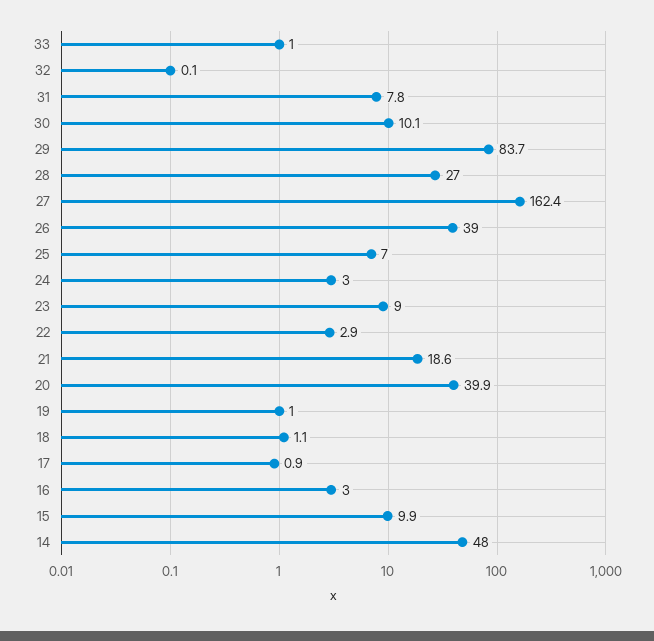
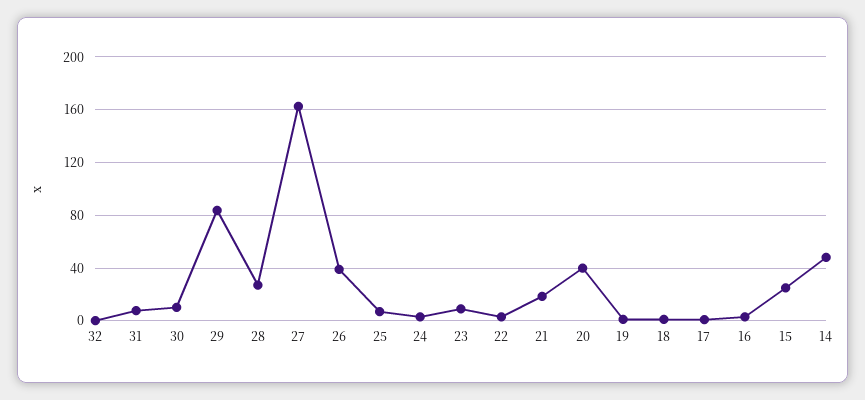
33: 1 -> none
15: 9.9 -> 25

